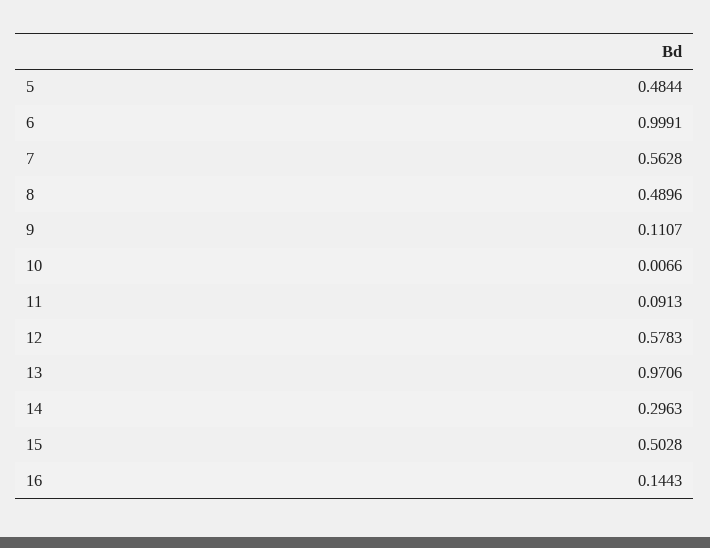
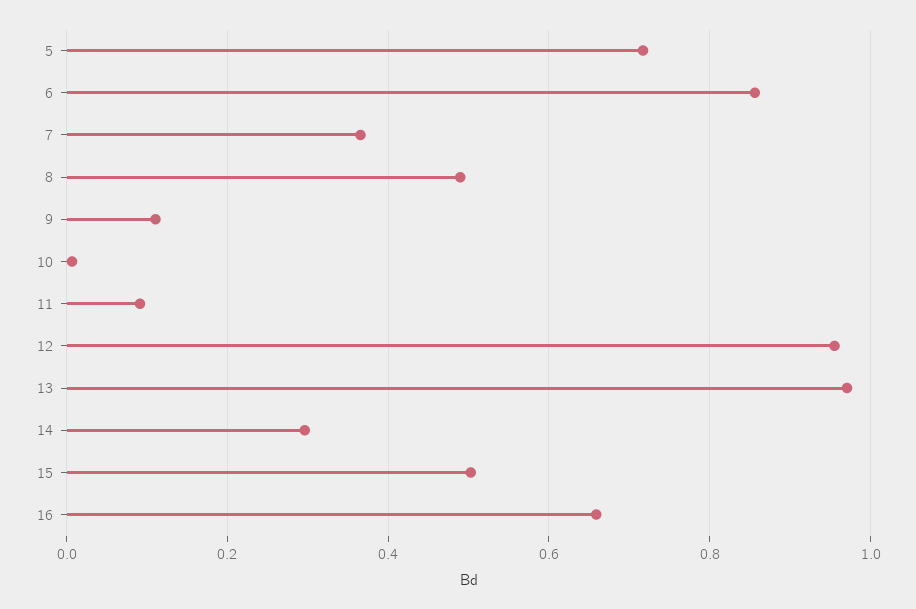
5: 0.4844 -> 0.72
6: 0.9991 -> 0.86
7: 0.5628 -> 0.36
12: 0.5783 -> 0.96
16: 0.1443 -> 0.66

